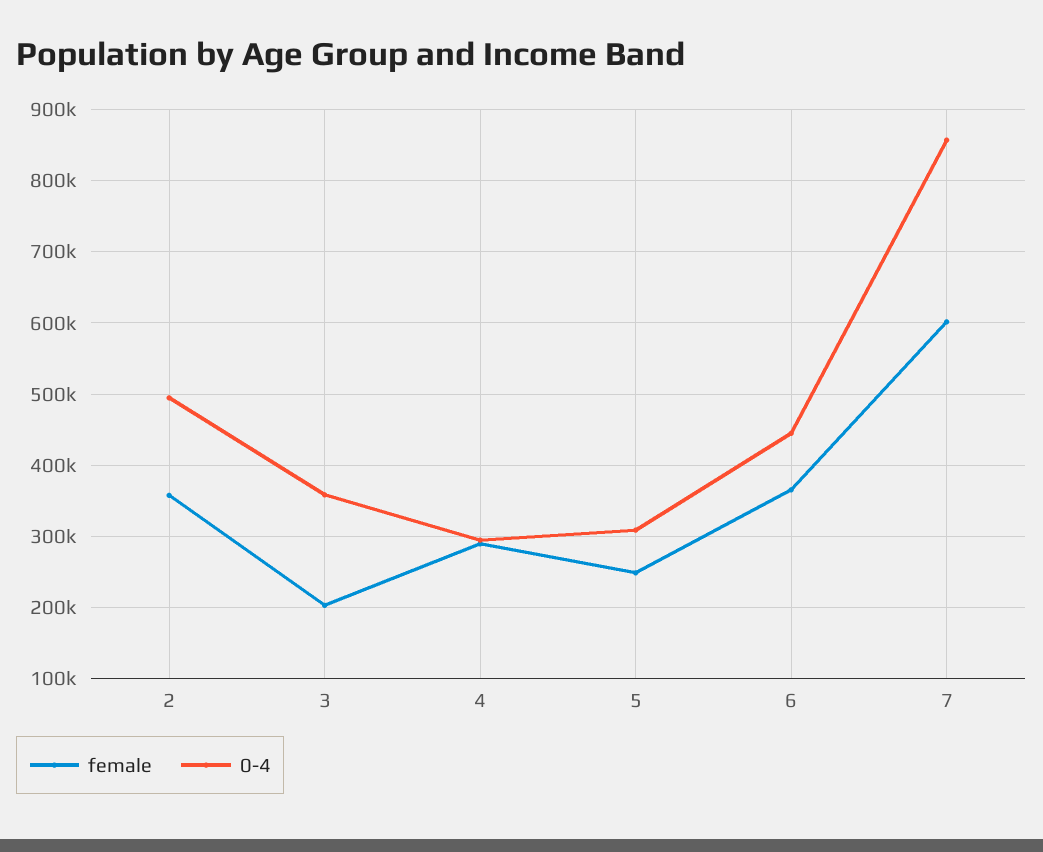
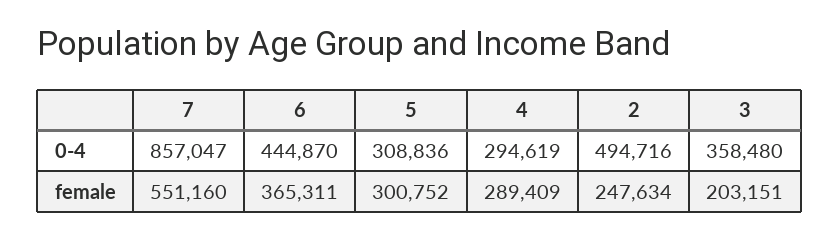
female, 2: 360000 -> 247634
female, 5: 250000 -> 300752
female, 7: 600000 -> 551160

